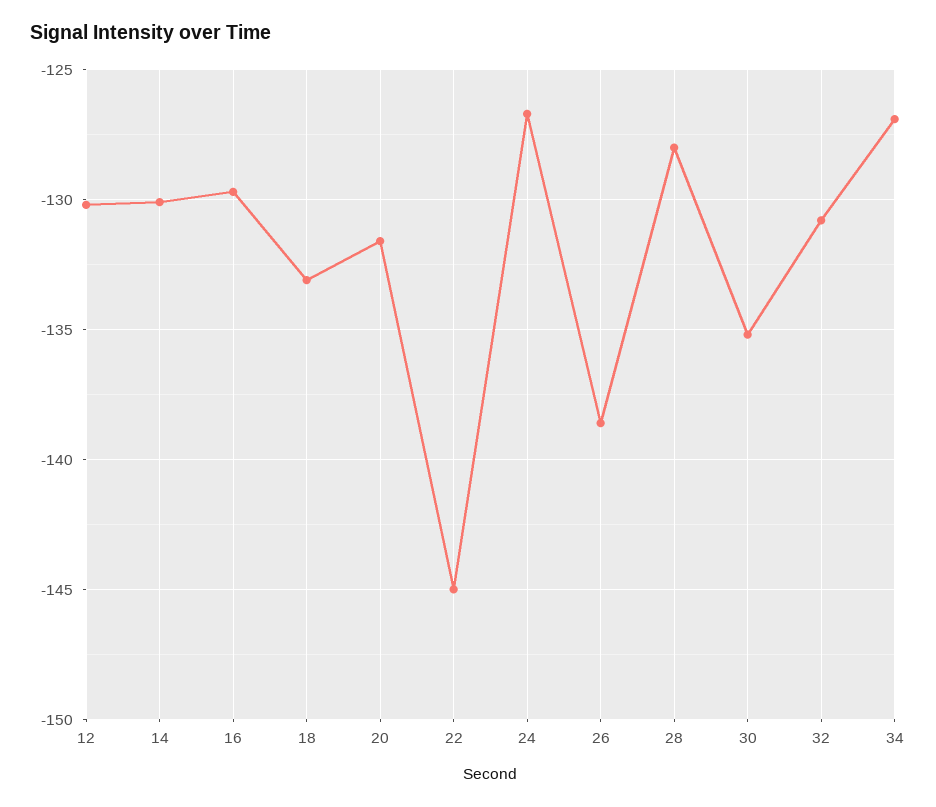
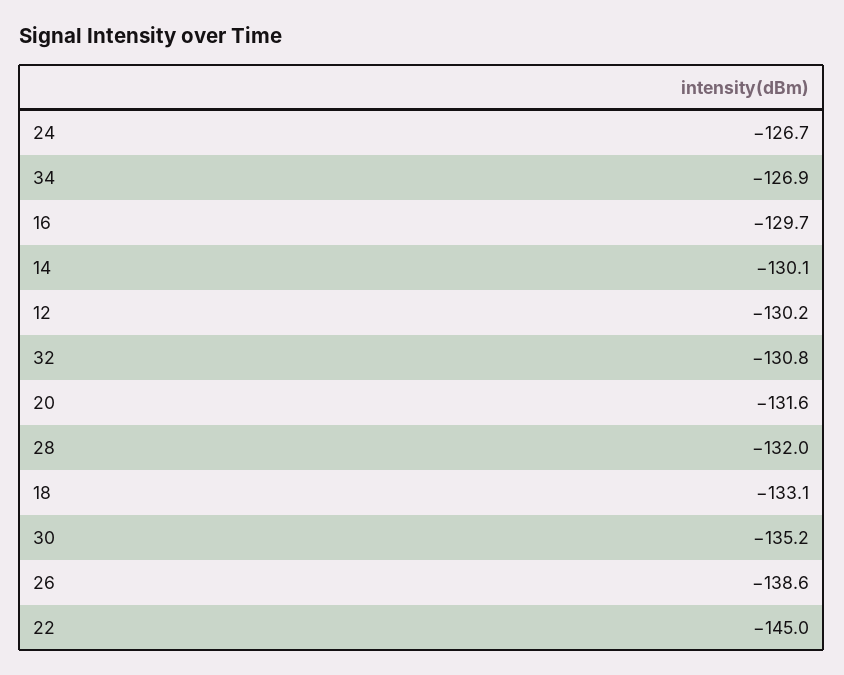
28: -128 -> -132

